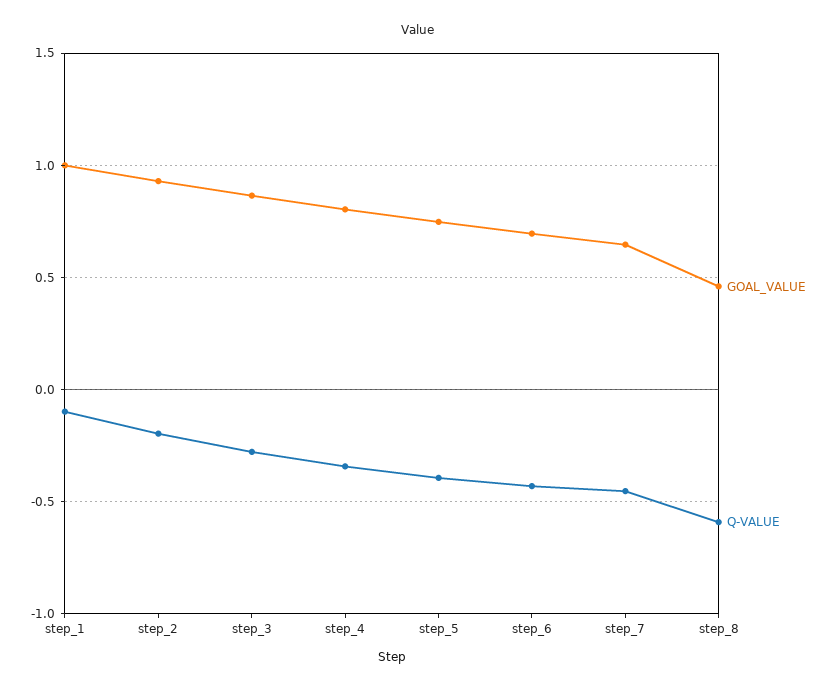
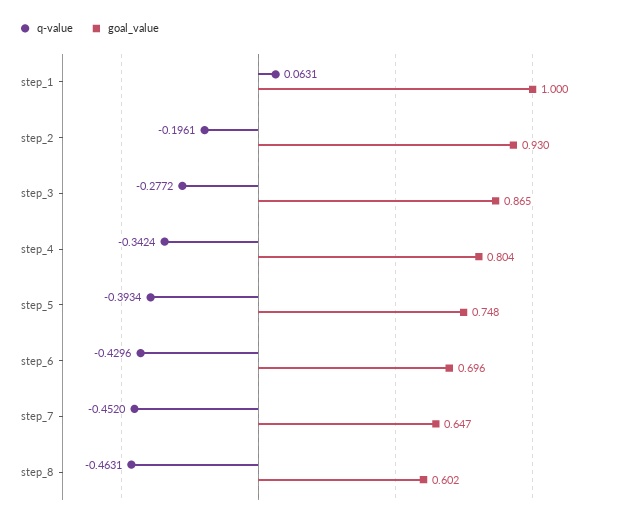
Q-VALUE, step_1: -0.1 -> 0.0631
GOAL_VALUE, step_8: 0.45 -> 0.602
Q-VALUE, step_8: -0.6 -> -0.4631

